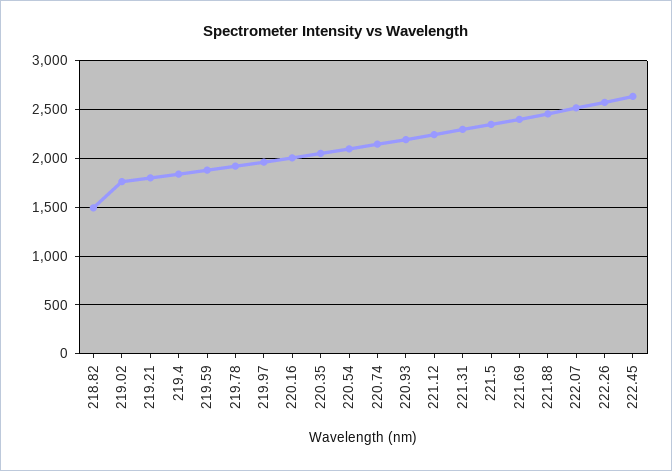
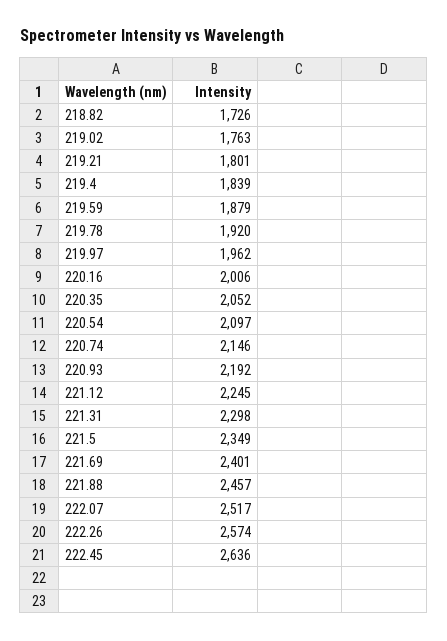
218.82: 1500 -> 1726

